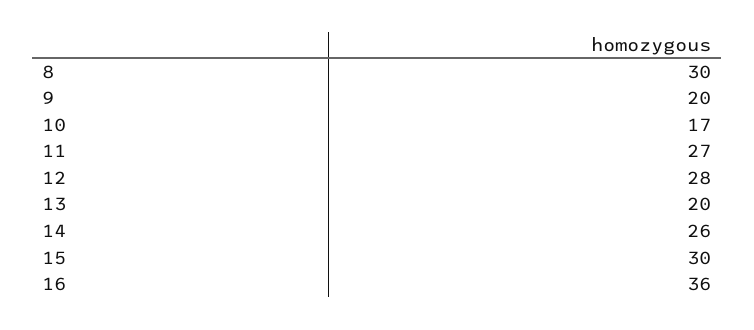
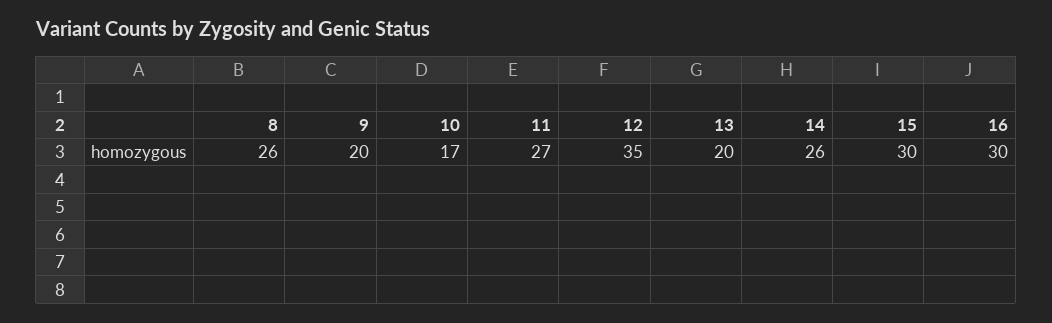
8: 30 -> 26
12: 28 -> 35
16: 36 -> 30

